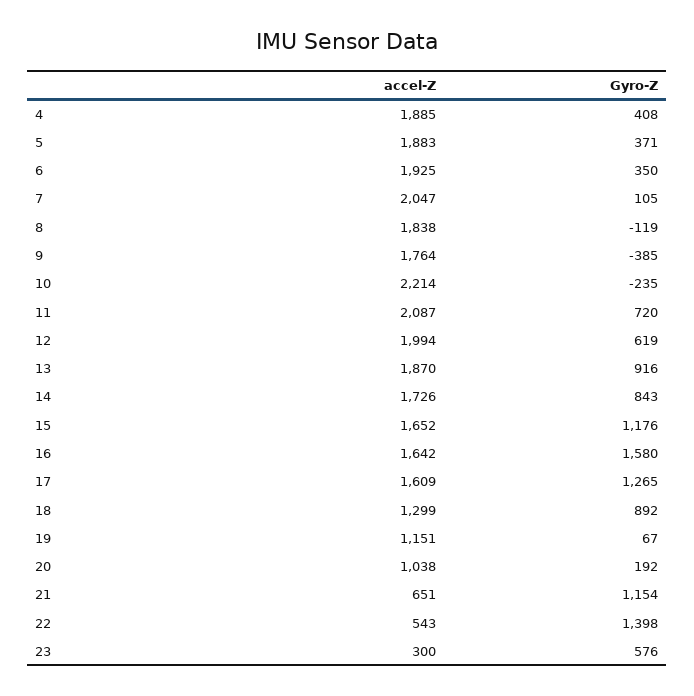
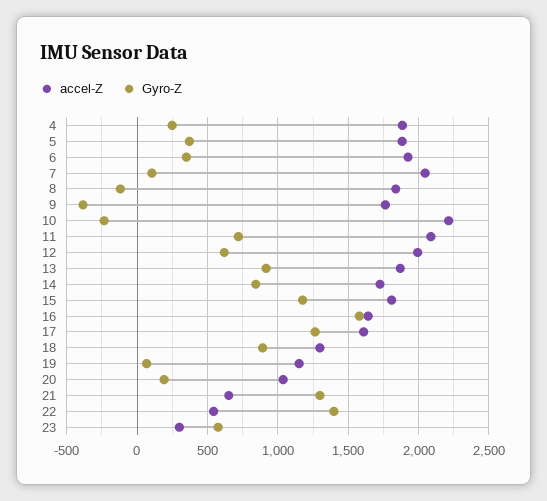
Gyro-Z, 4: 408 -> 250
accel-Z, 15: 1652 -> 1800
Gyro-Z, 21: 1154 -> 1300

